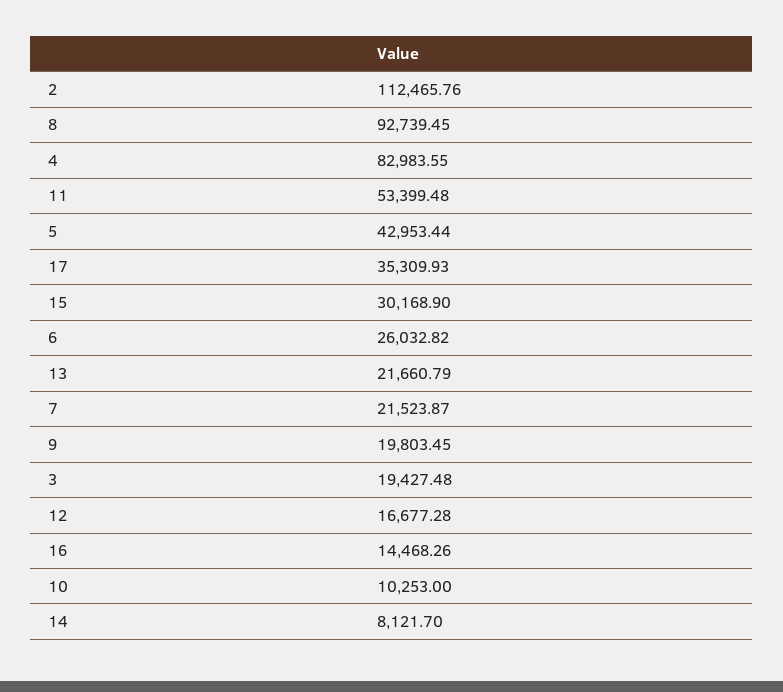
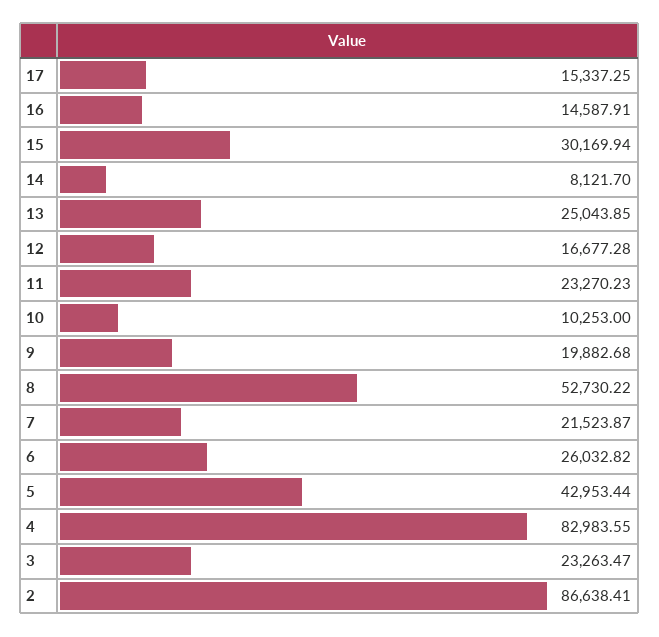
2: 112465.76 -> 86638.41
8: 92739.45 -> 52730.22
11: 53399.48 -> 23270.23
17: 35309.93 -> 15337.25
15: 30168.9 -> 30169.94
13: 21660.79 -> 25043.85
9: 19803.45 -> 19882.68
3: 19427.48 -> 23263.47
16: 14468.26 -> 14587.91

